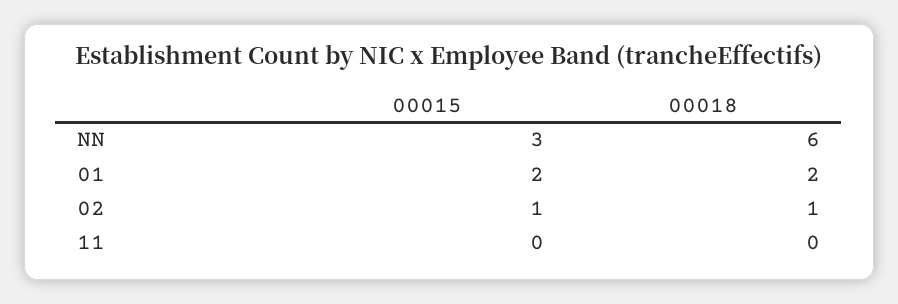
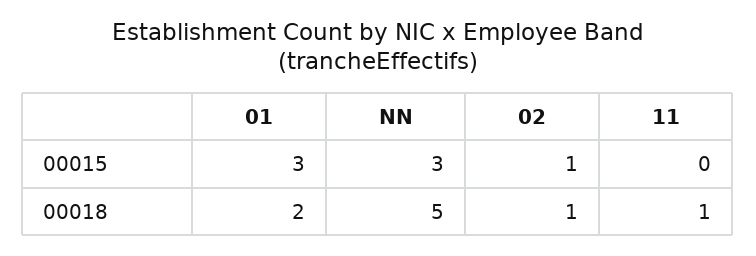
00018, NN: 6 -> 5
00015, 01: 2 -> 3
00018, 11: 0 -> 1

